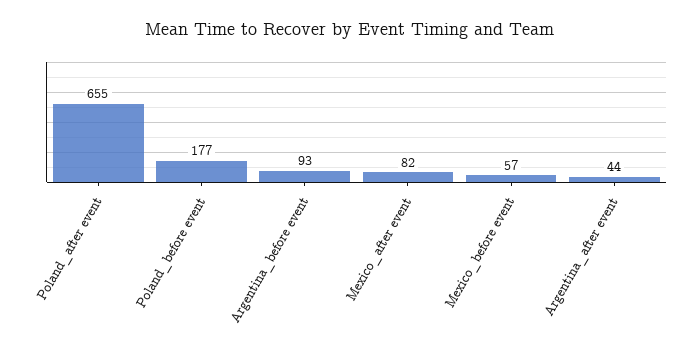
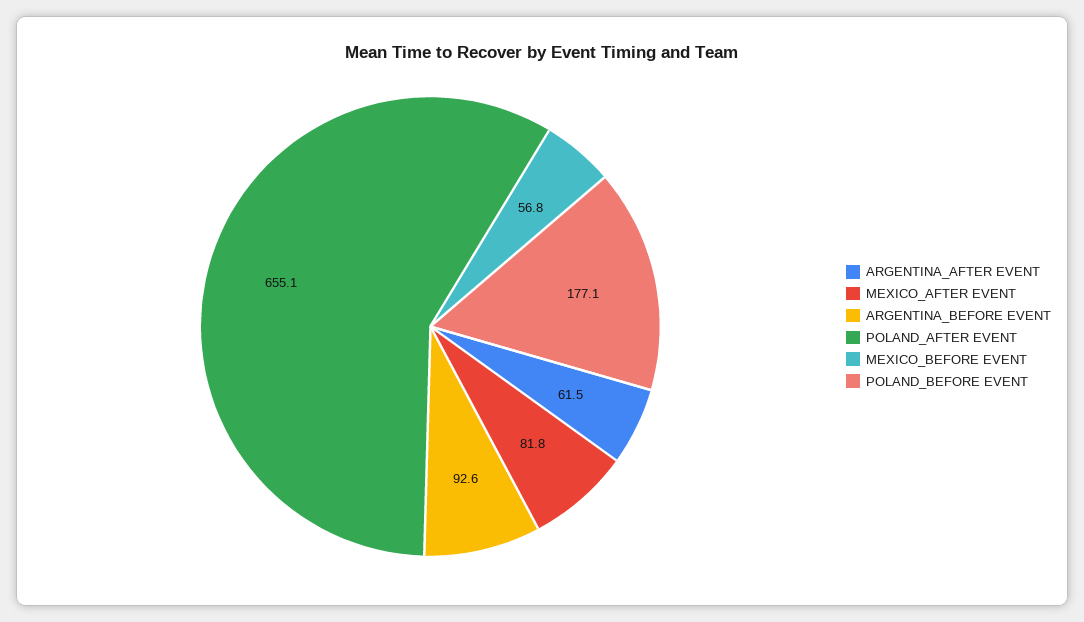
Argentina_after event: 44 -> 61.5

